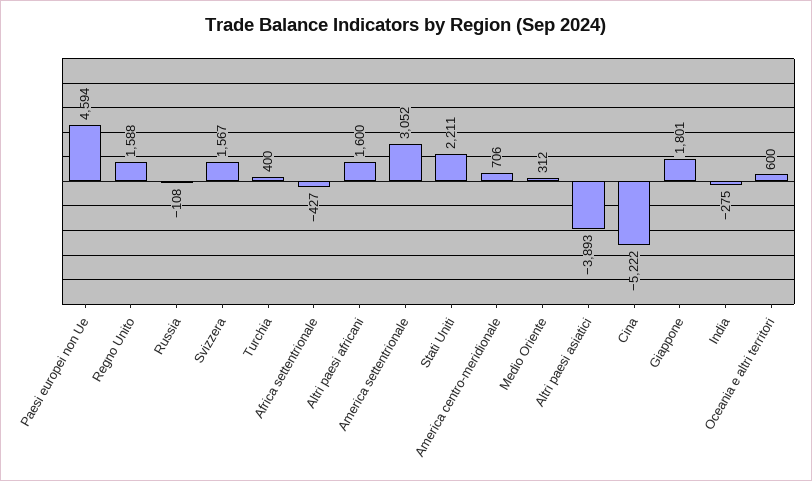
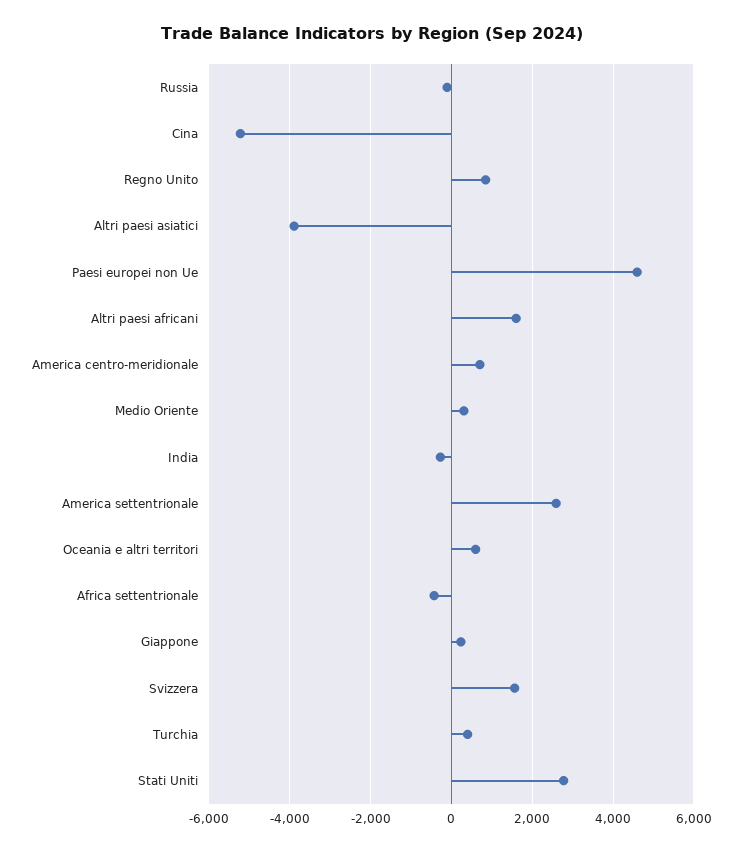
Regno Unito: 1588 -> 800
America settentrionale: 3052 -> 2600
Stati Uniti: 2211 -> 2800
Giappone: 1801 -> 200

